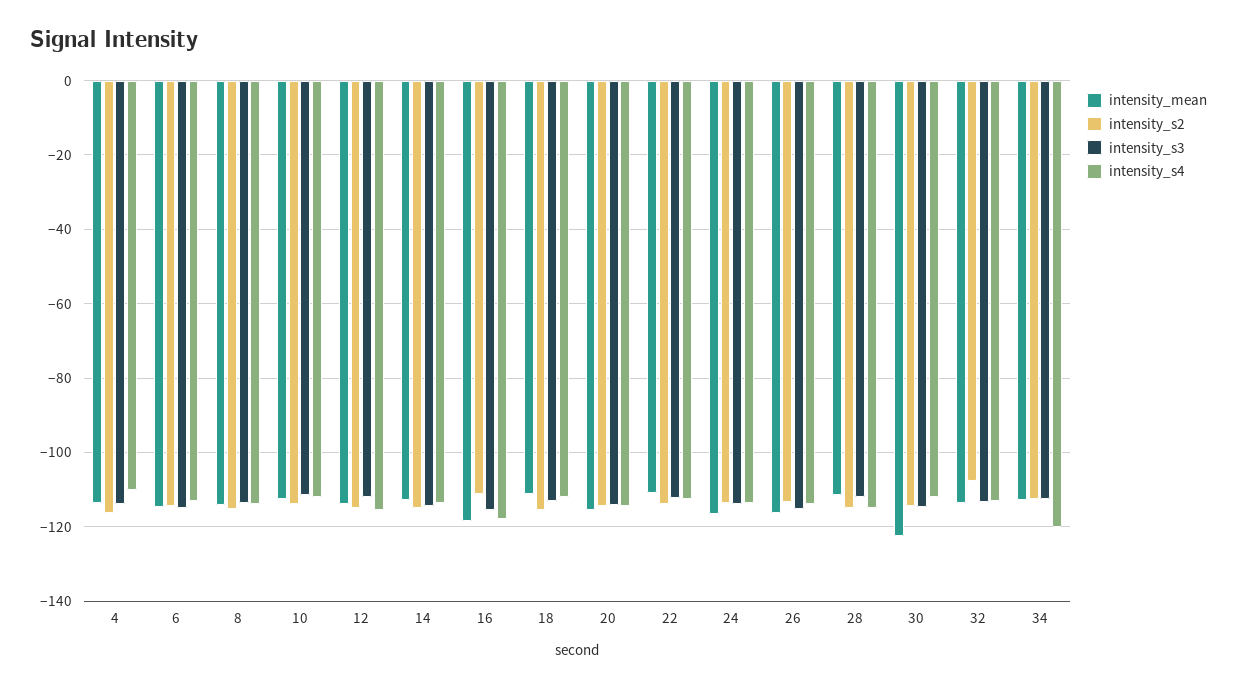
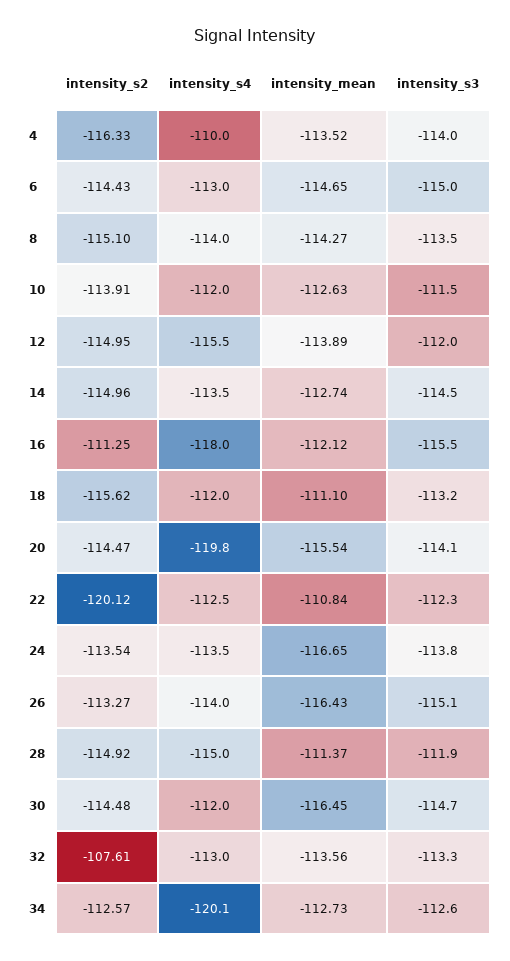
intensity_mean, 16: -118 -> -112.12
intensity_s4, 20: -114 -> -119.8
intensity_s2, 22: -114 -> -120.12
intensity_mean, 30: -122 -> -116.45

